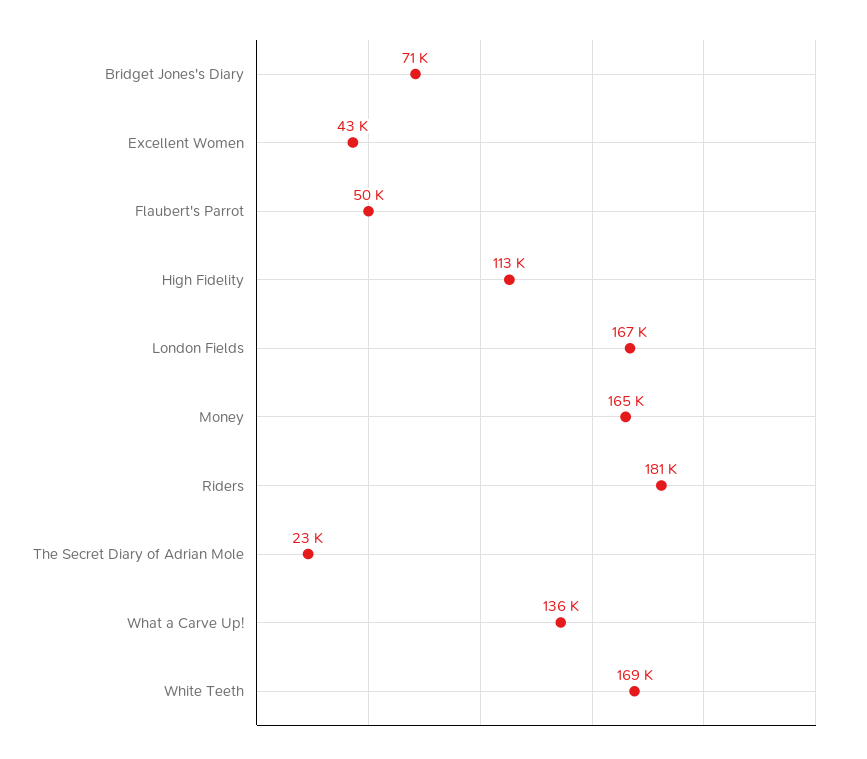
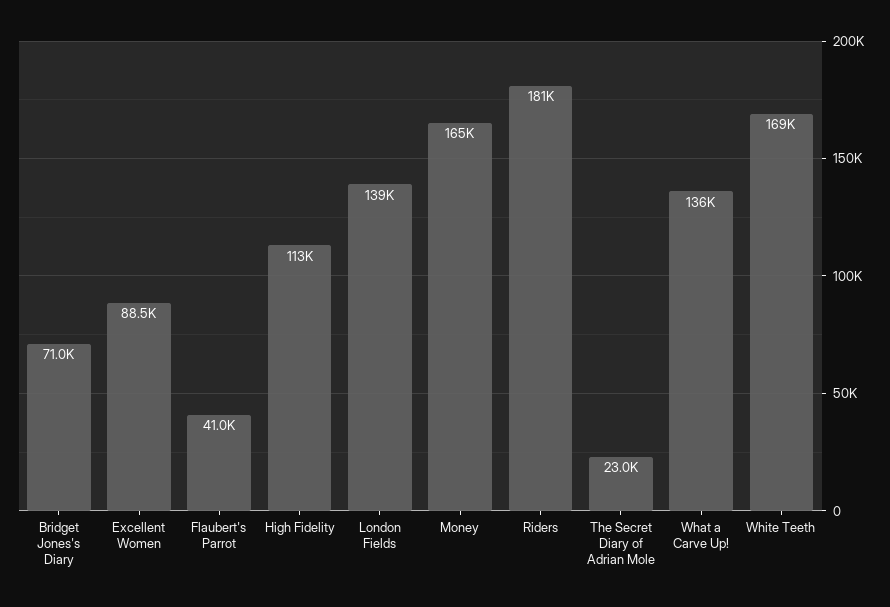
Excellent Women: 43000 -> 88500
Flaubert's Parrot: 50000 -> 41000
London Fields: 167000 -> 139000

